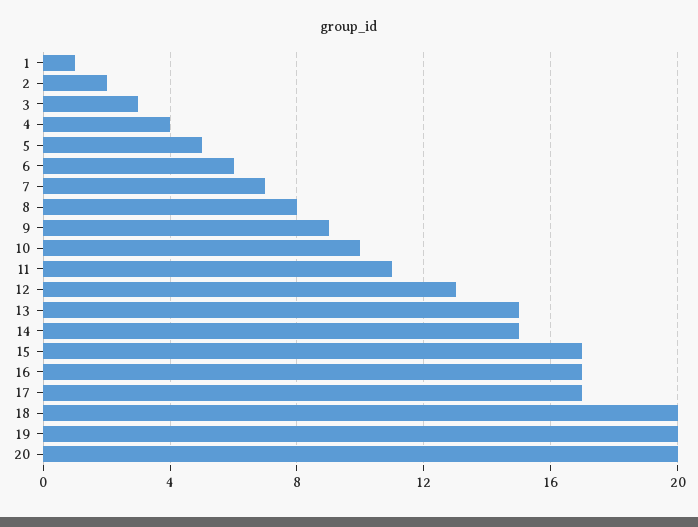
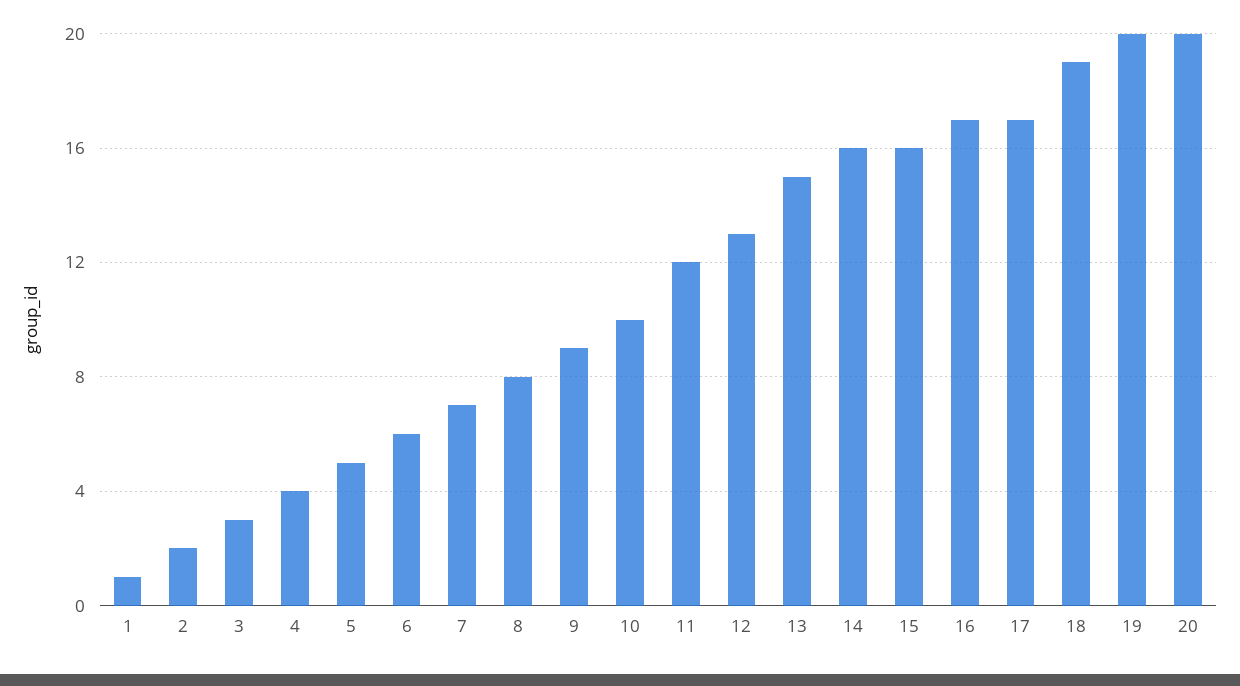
11: 11 -> 12
14: 15 -> 16
15: 17 -> 16
18: 20 -> 19

